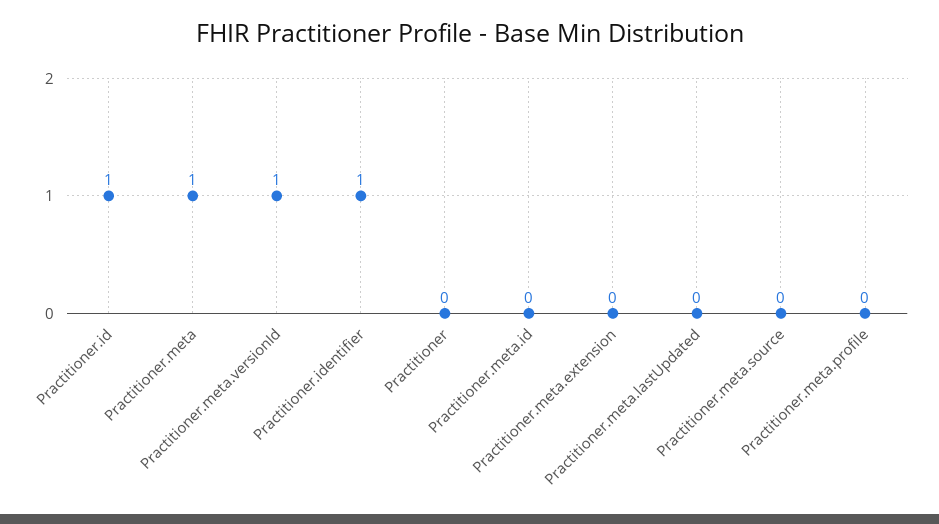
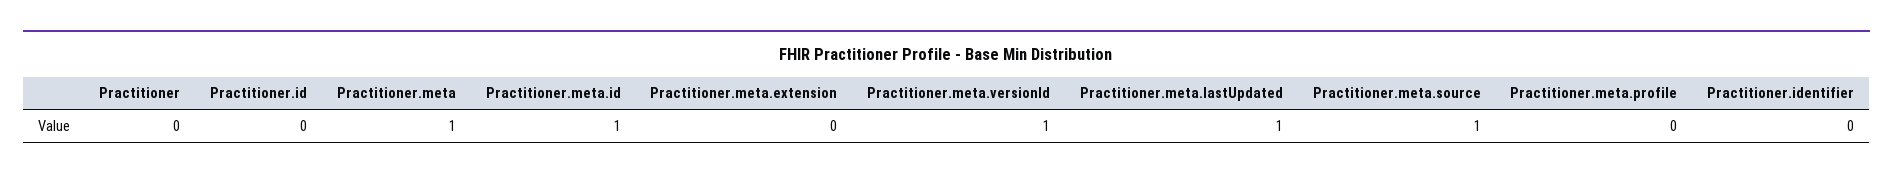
Practitioner.id: 1 -> 0
Practitioner.identifier: 1 -> 0
Practitioner.meta.id: 0 -> 1
Practitioner.meta.lastUpdated: 0 -> 1
Practitioner.meta.source: 0 -> 1

